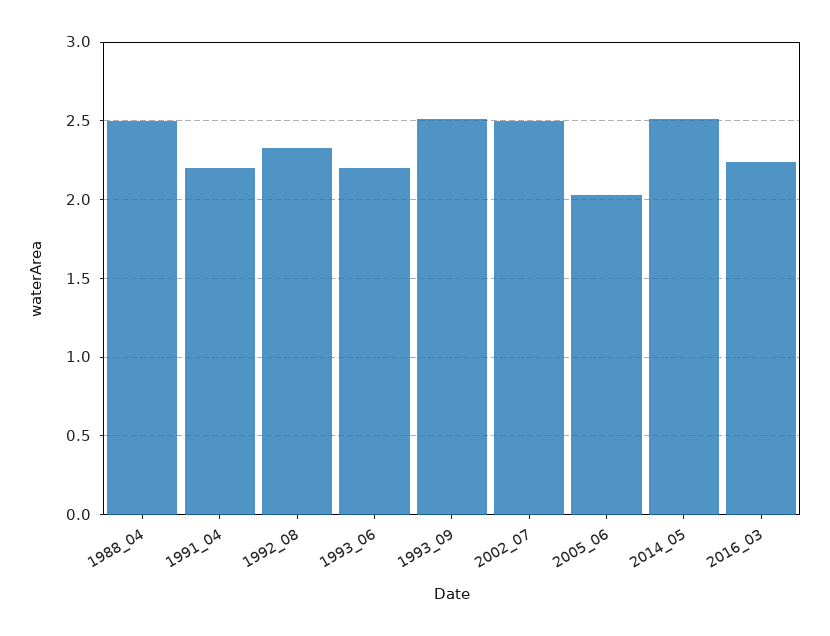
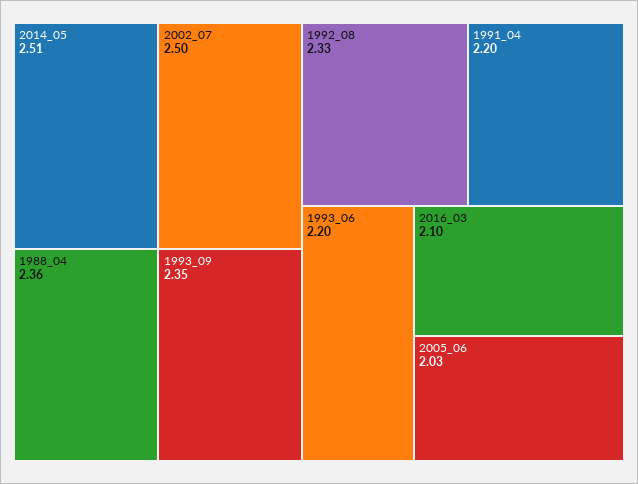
1988_04: 2.5 -> 2.36
1993_09: 2.5 -> 2.35
2016_03: 2.25 -> 2.1

